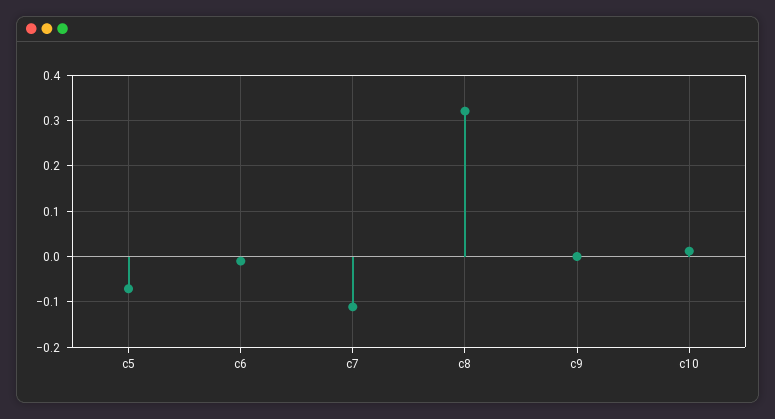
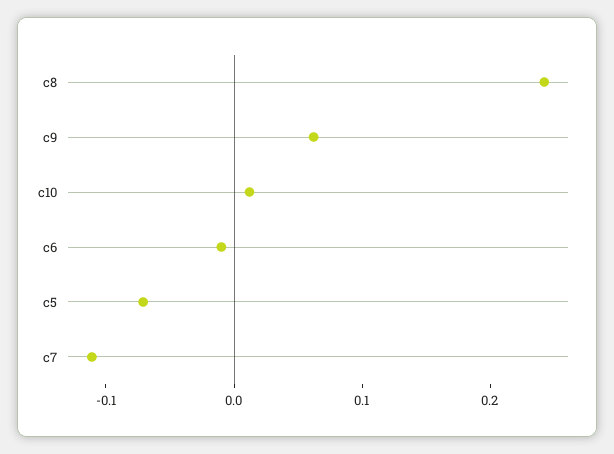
c8: 0.32 -> 0.24
c9: 0 -> 0.06

